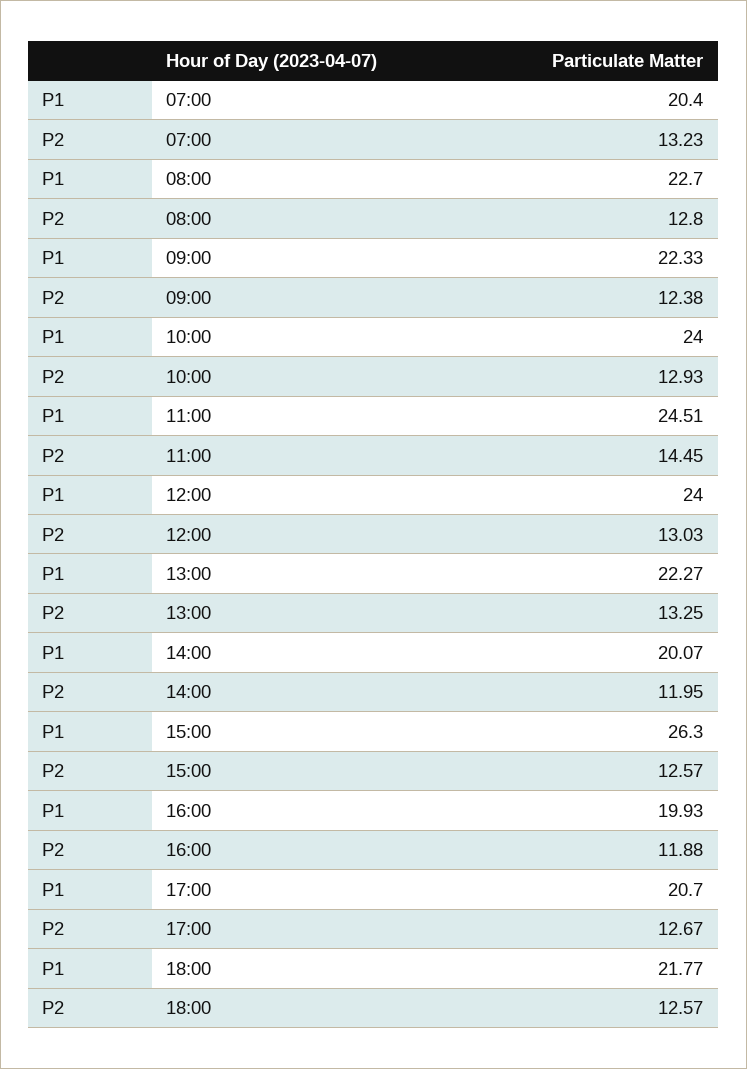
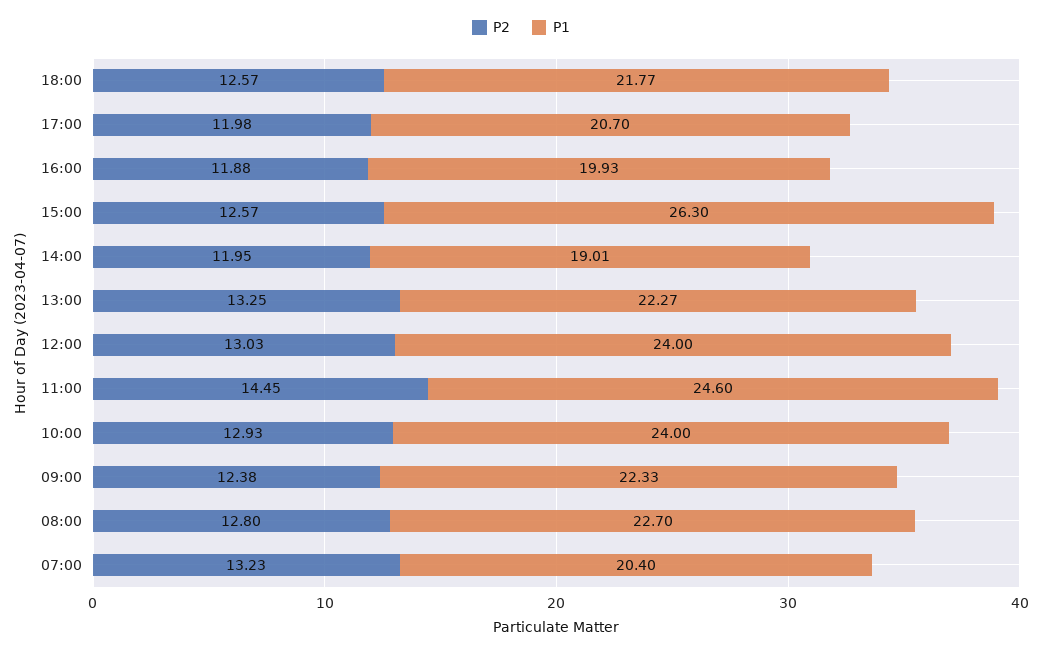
P1, 11:00: 24.51 -> 24.6
P1, 14:00: 20.07 -> 19.01
P2, 17:00: 12.67 -> 11.98

